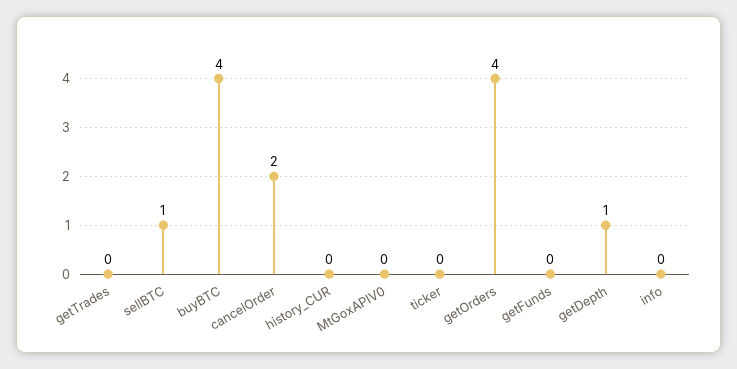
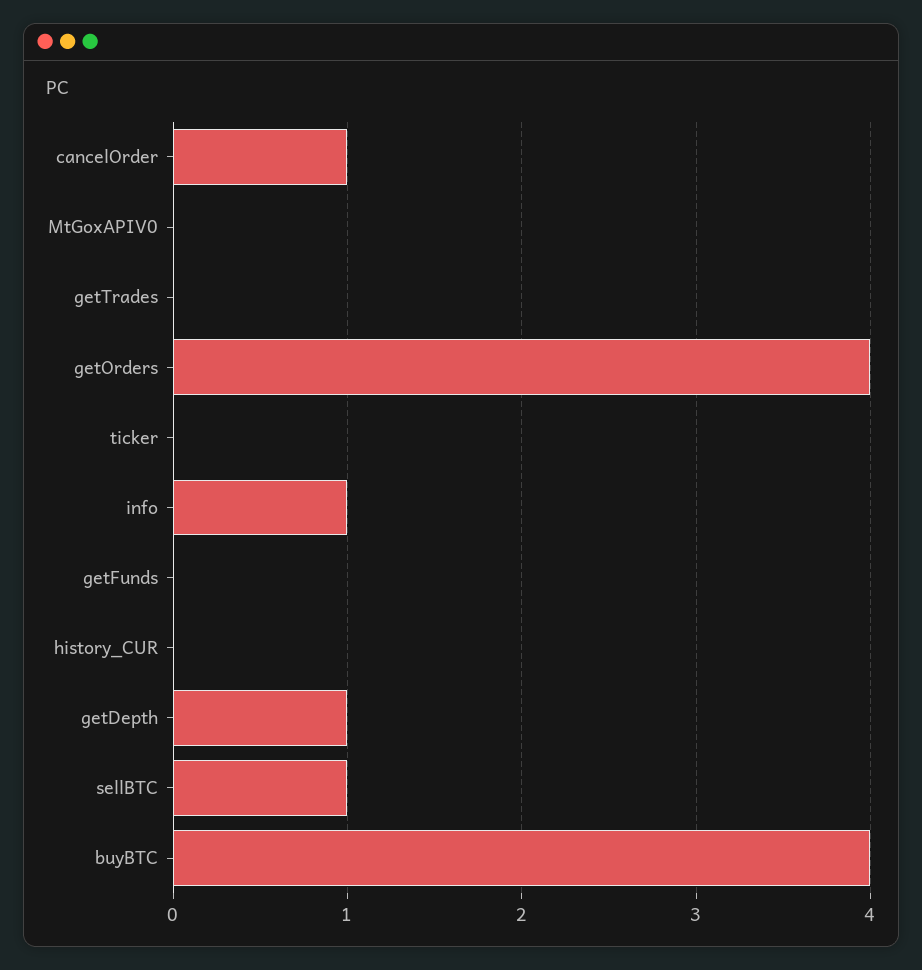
cancelOrder: 2 -> 1
info: 0 -> 1

